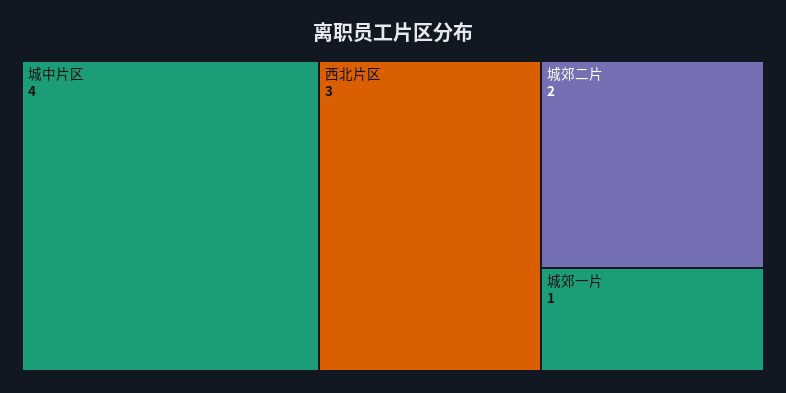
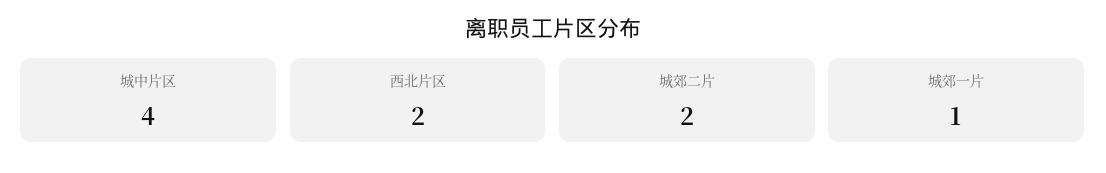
西北片区: 3 -> 2

